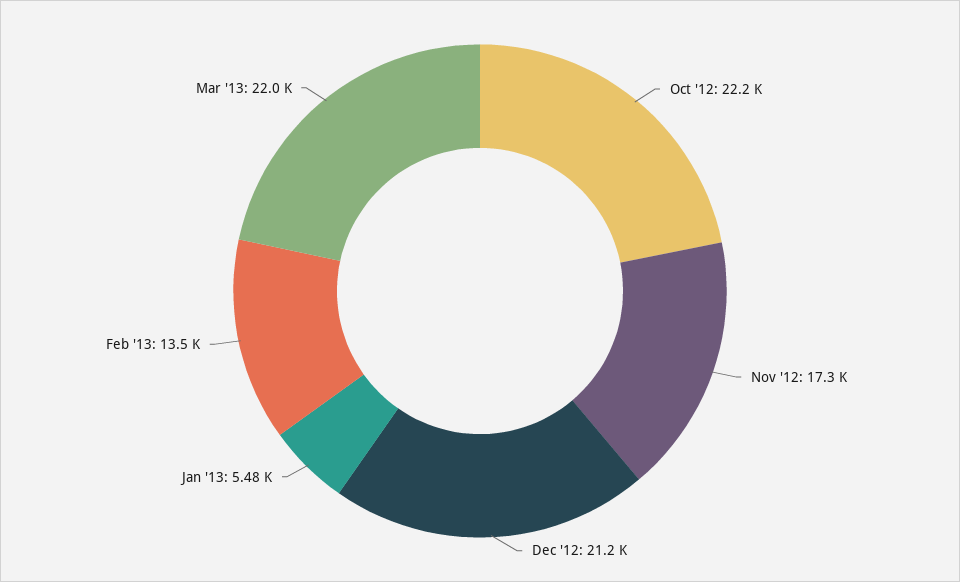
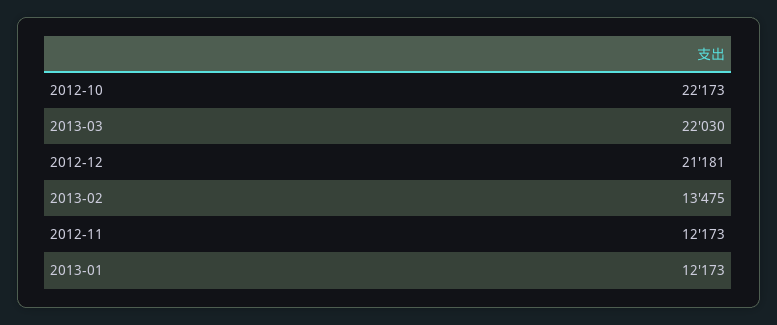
Nov '12: 17300 -> 12173
Jan '13: 5480 -> 12173

